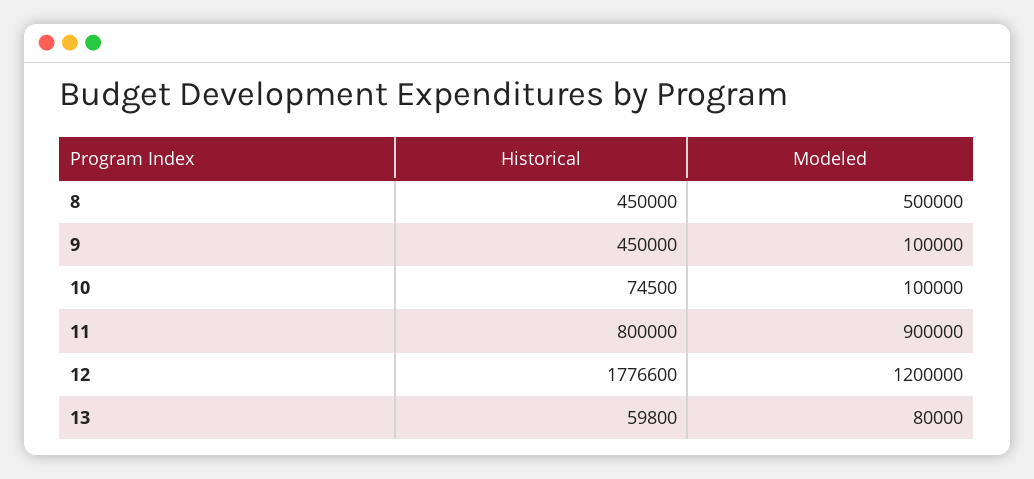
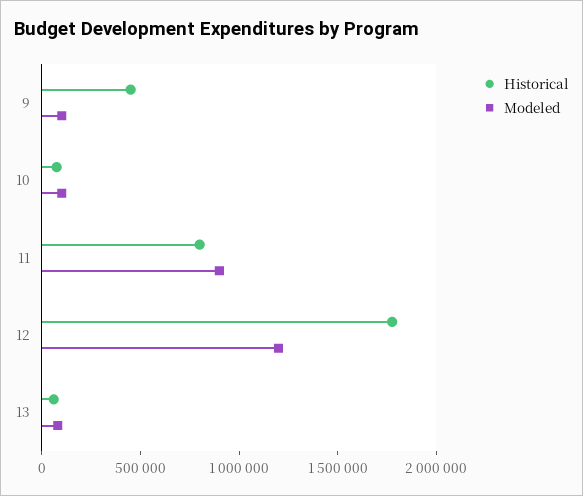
Historical, 8: 450000 -> none
Modeled, 8: 500000 -> none

